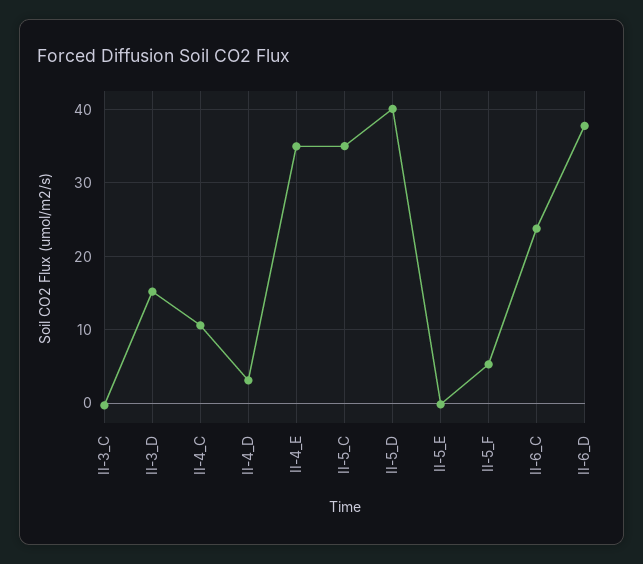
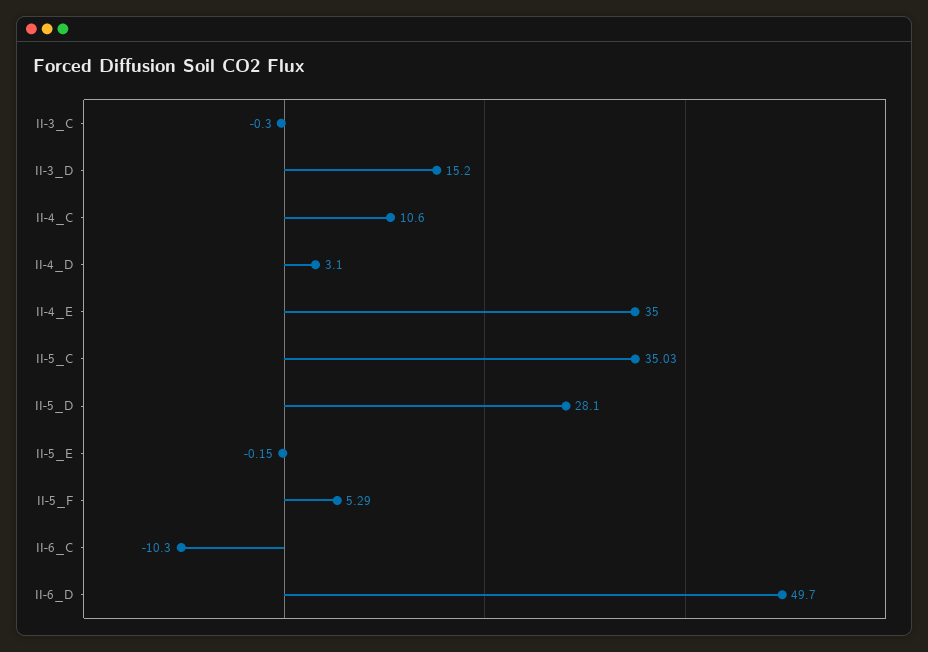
II-5_D: 40 -> 28.1
II-6_C: 24 -> -10.3
II-6_D: 38 -> 49.7

